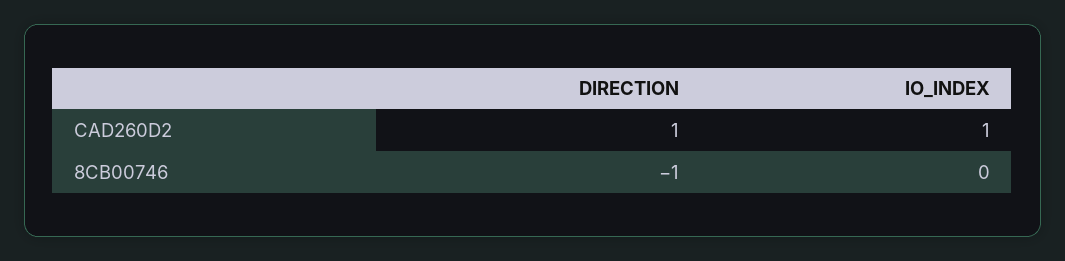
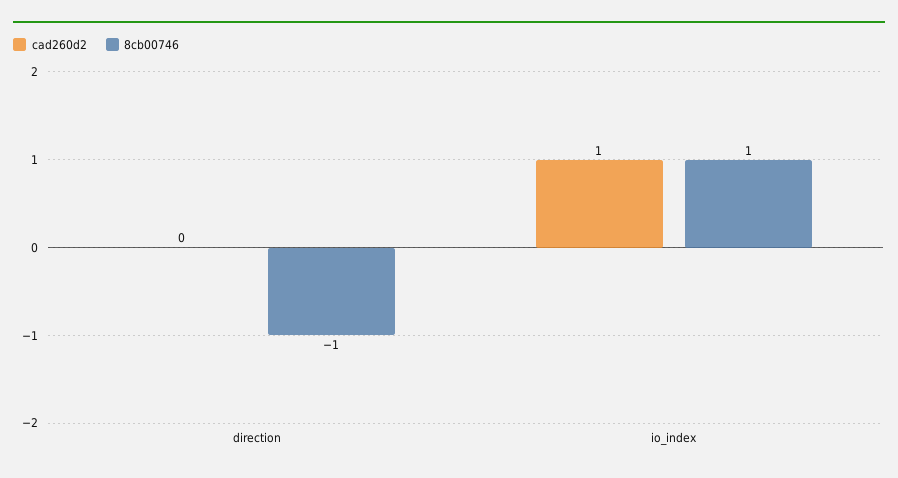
CAD260D2, DIRECTION: 1 -> 0
8CB00746, IO_INDEX: 0 -> 1

